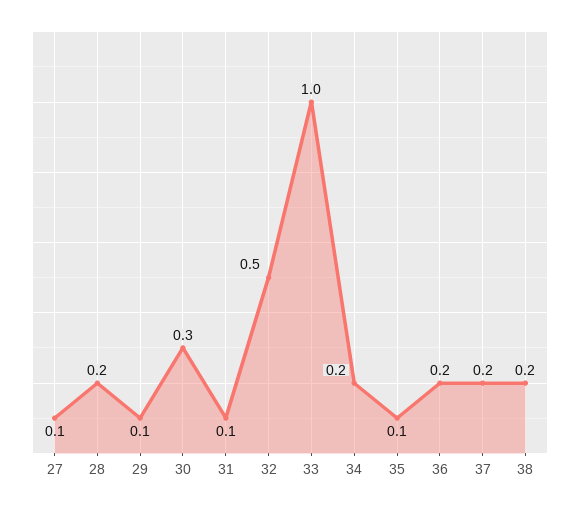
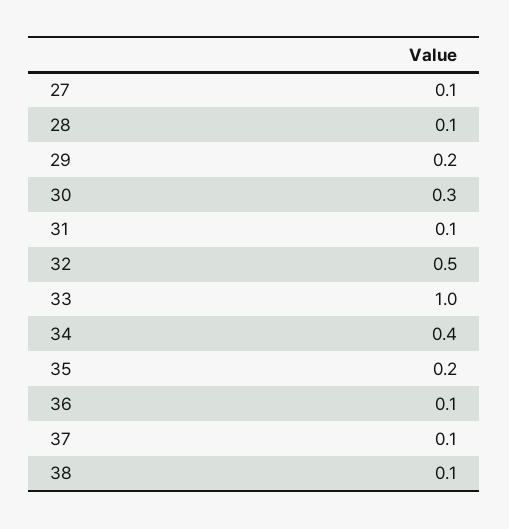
28: 0.2 -> 0.1
29: 0.1 -> 0.2
34: 0.2 -> 0.4
35: 0.1 -> 0.2
36: 0.2 -> 0.1
37: 0.2 -> 0.1
38: 0.2 -> 0.1

